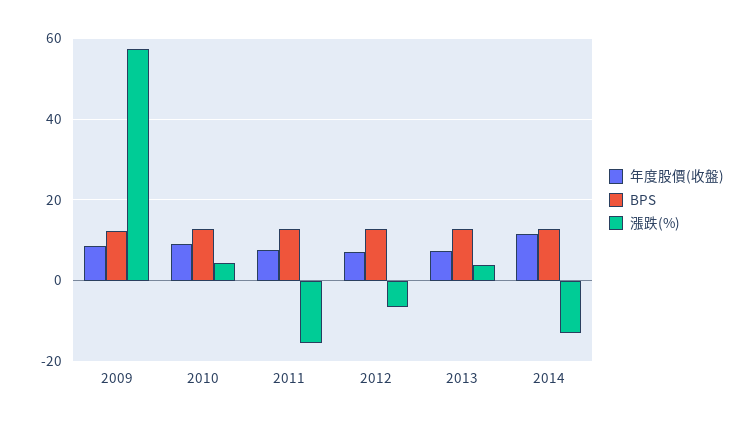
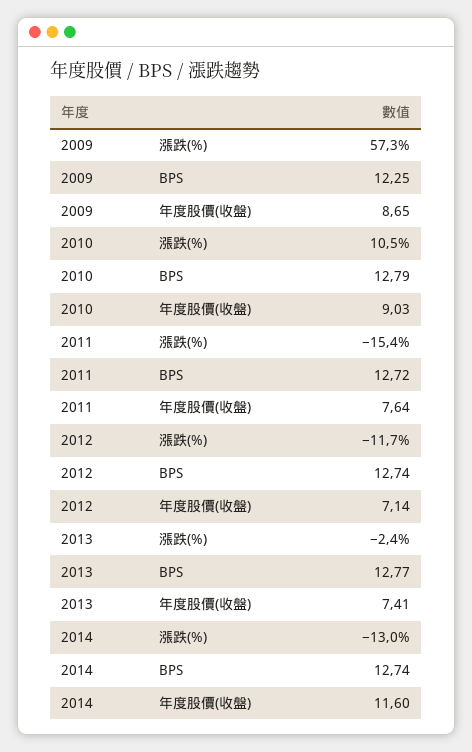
漲跌(%), 2010: 4 -> 10.5
漲跌(%), 2012: -6 -> -11.7
漲跌(%), 2013: 4 -> -2.4

